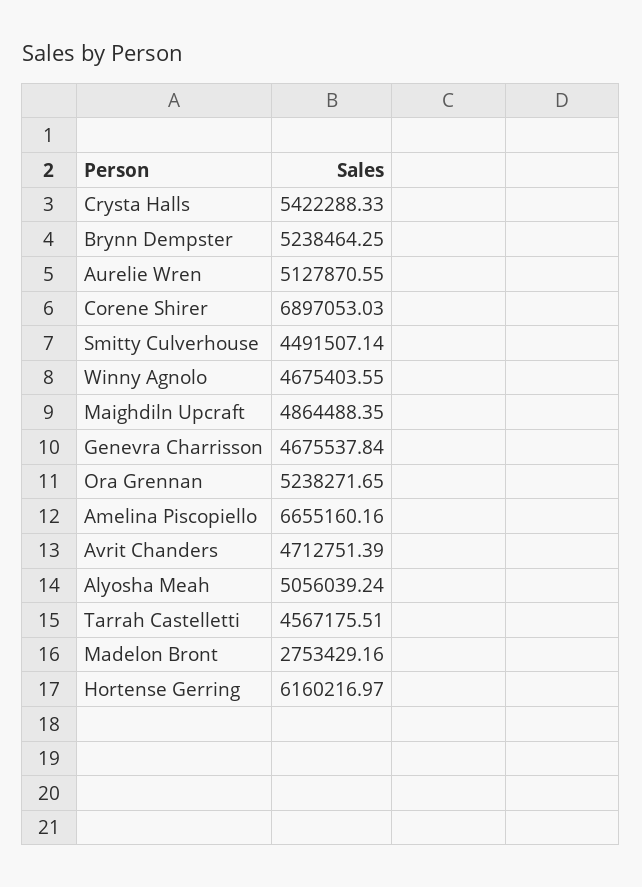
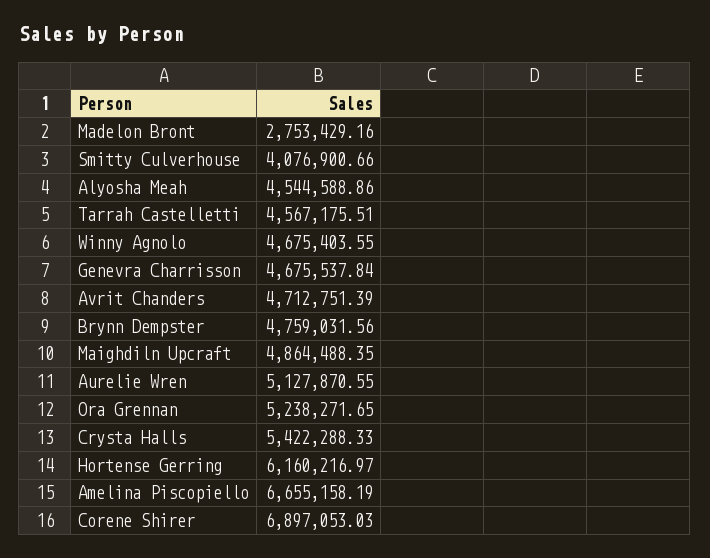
Brynn Dempster: 5238464.25 -> 4759031.56
Smitty Culverhouse: 4491507.14 -> 4076900.66
Amelina Piscopiello: 6655160.16 -> 6655158.19
Alyosha Meah: 5056039.24 -> 4544588.86

